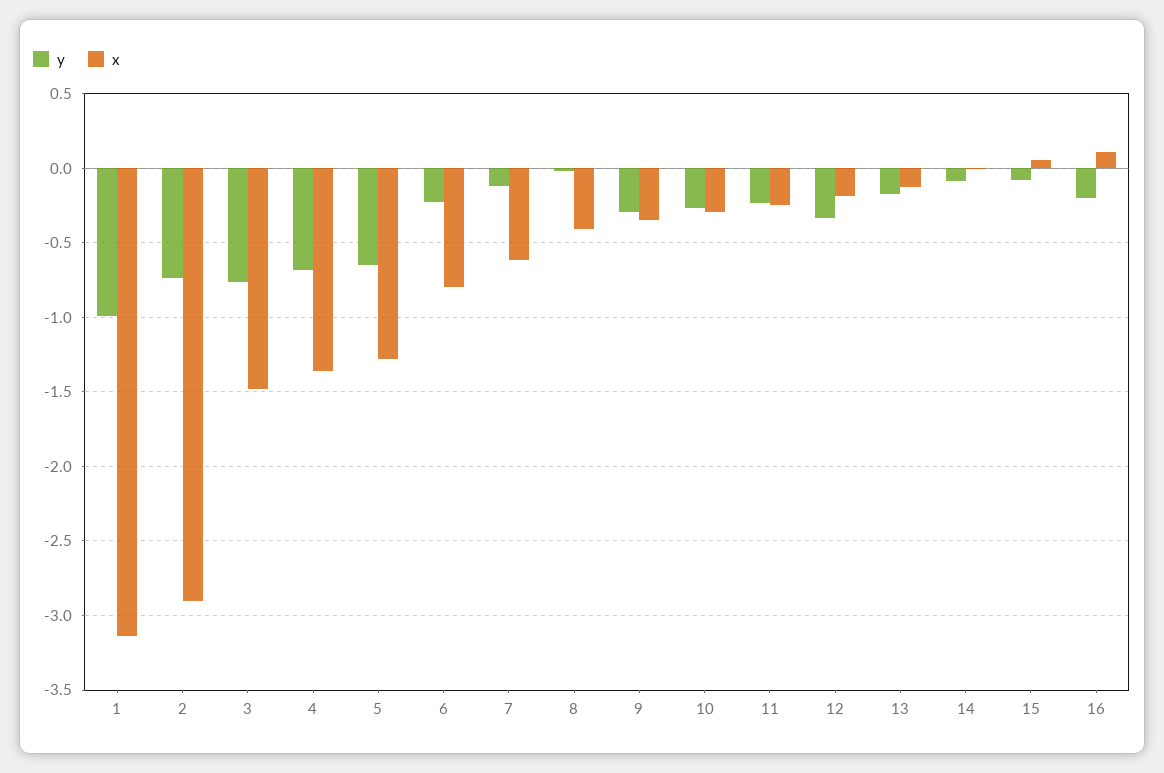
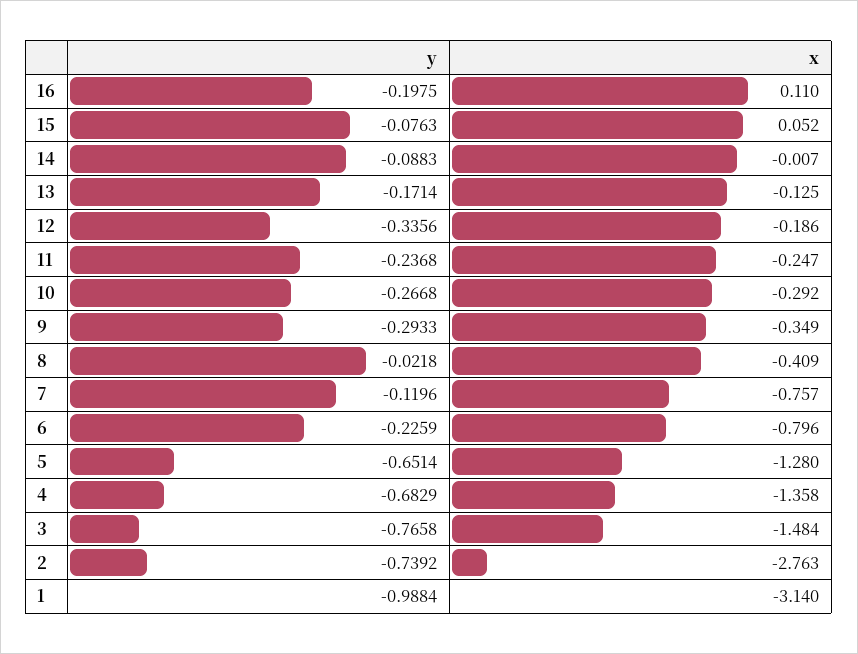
x, 2: -2.9 -> -2.763
x, 7: -0.6 -> -0.757

